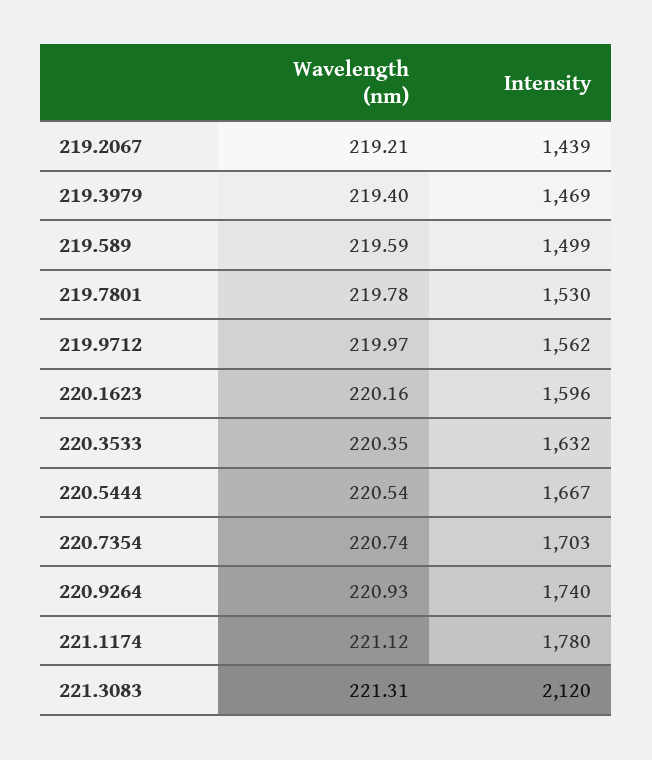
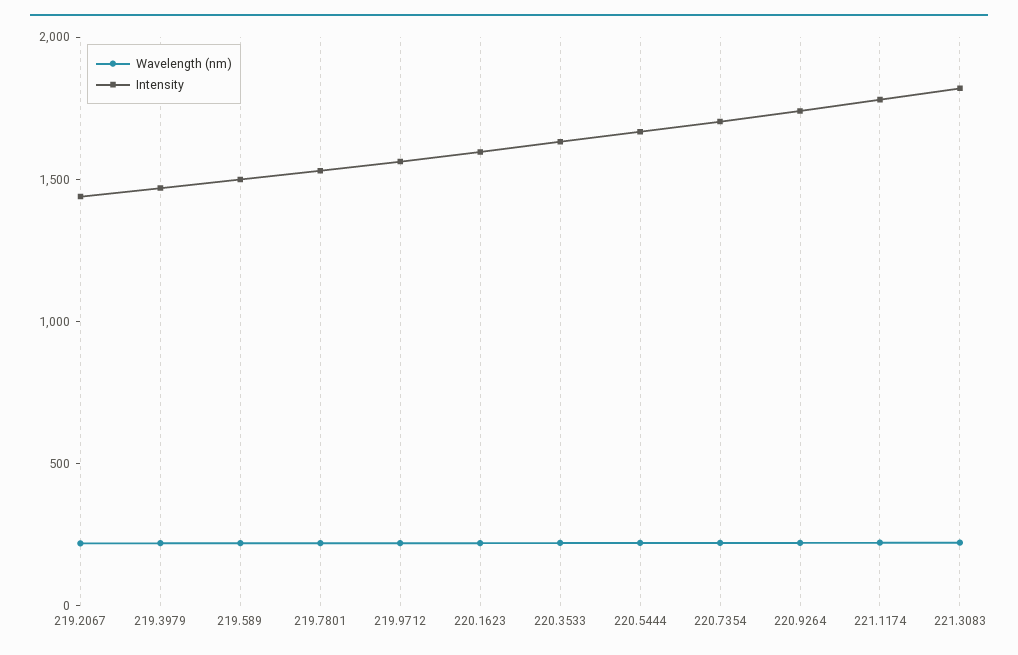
Intensity, 221.3083: 2120 -> 1800

